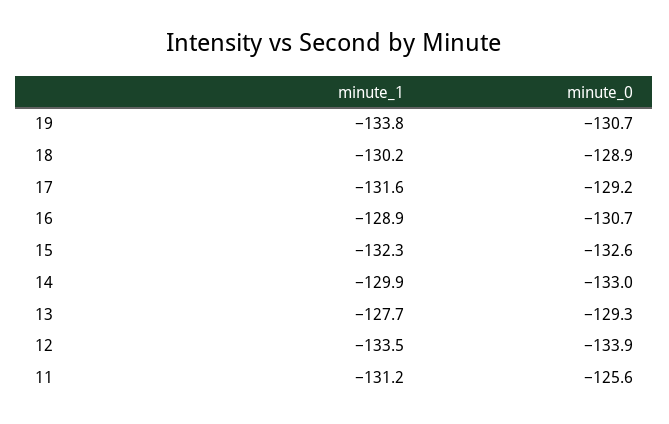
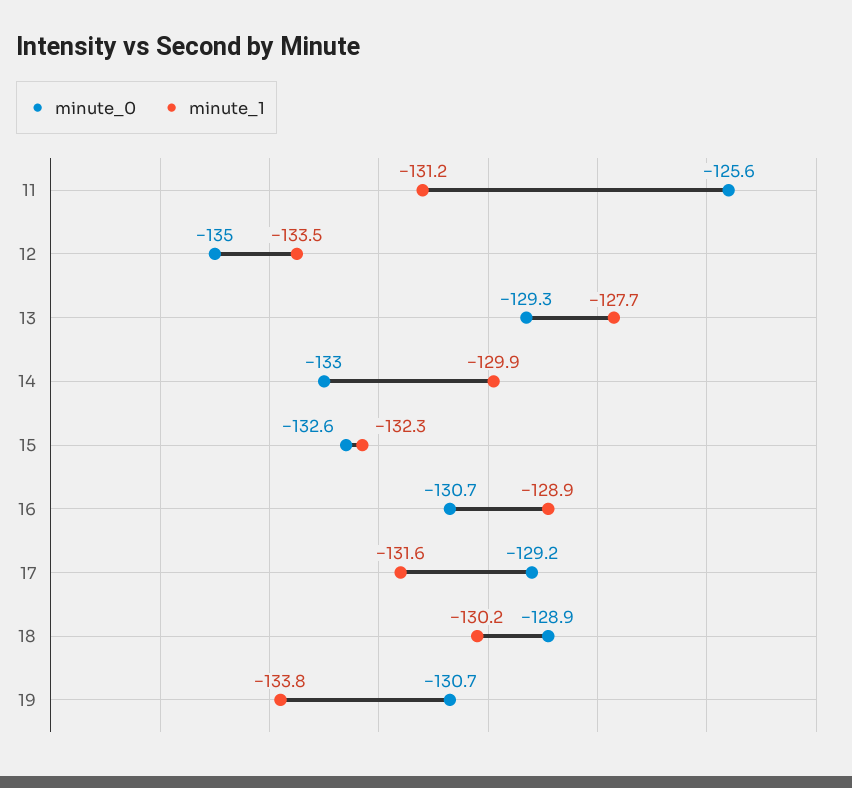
minute_0, 12: -133.9 -> -135

